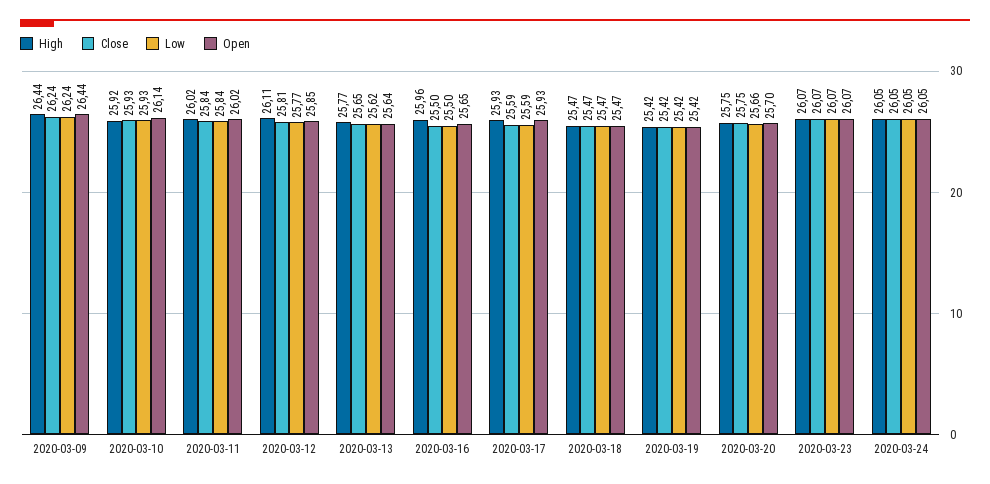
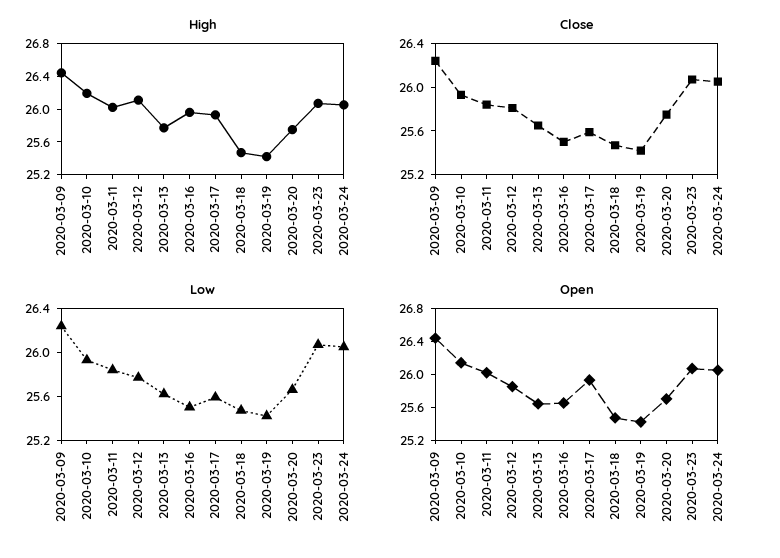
High, 2020-03-10: 25.92 -> 26.2

